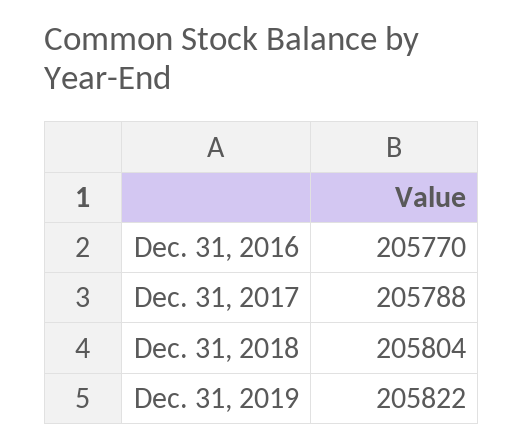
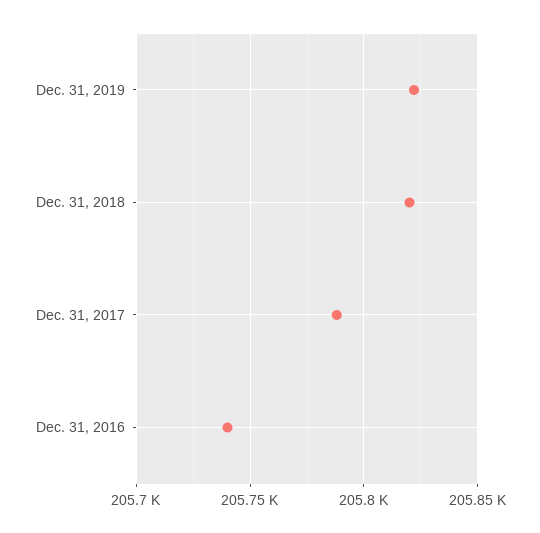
Dec. 31, 2016: 205770 -> 205740
Dec. 31, 2018: 205804 -> 205820

